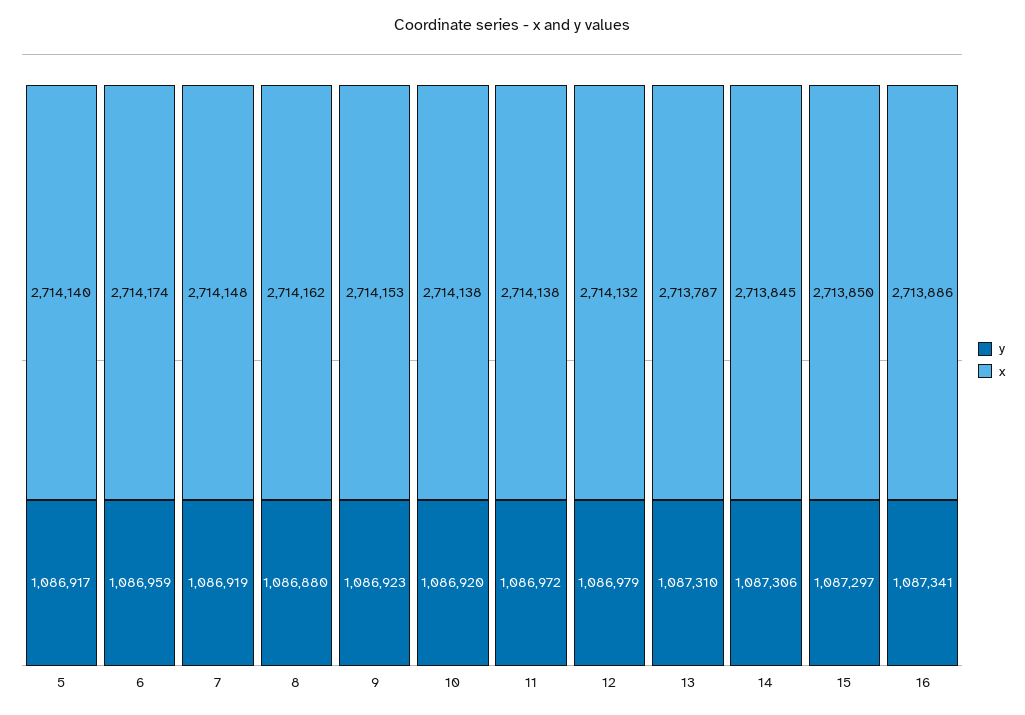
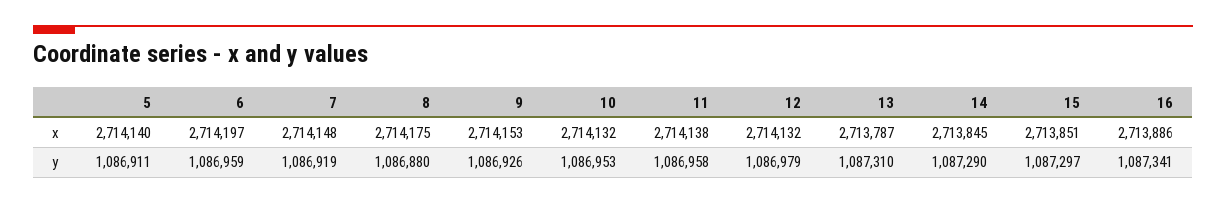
y, 5: 1086917 -> 1086911
x, 6: 2714174 -> 2714197
x, 8: 2714162 -> 2714175
y, 9: 1086923 -> 1086926
y, 10: 1086920 -> 1086953
x, 10: 2714138 -> 2714132
y, 11: 1086972 -> 1086958
y, 14: 1087306 -> 1087290
x, 15: 2713850 -> 2713851

